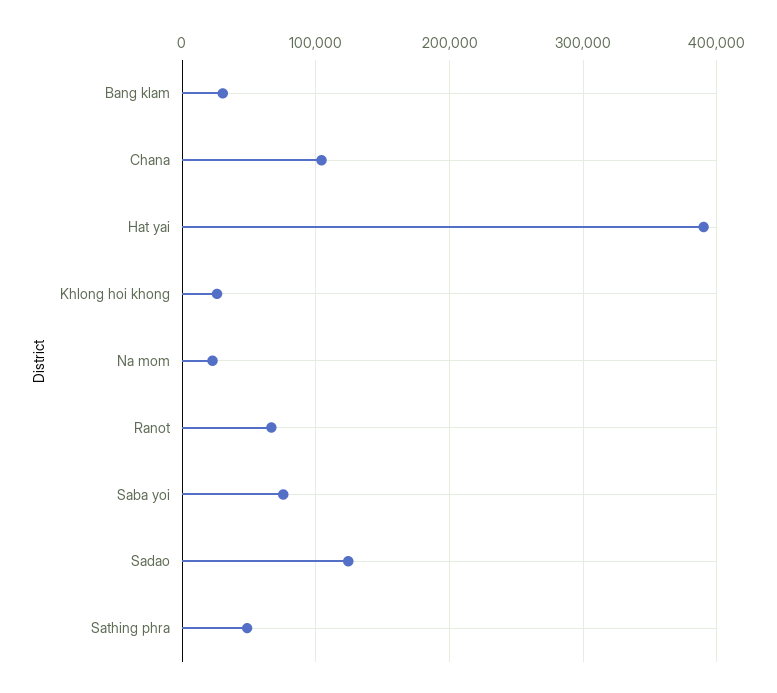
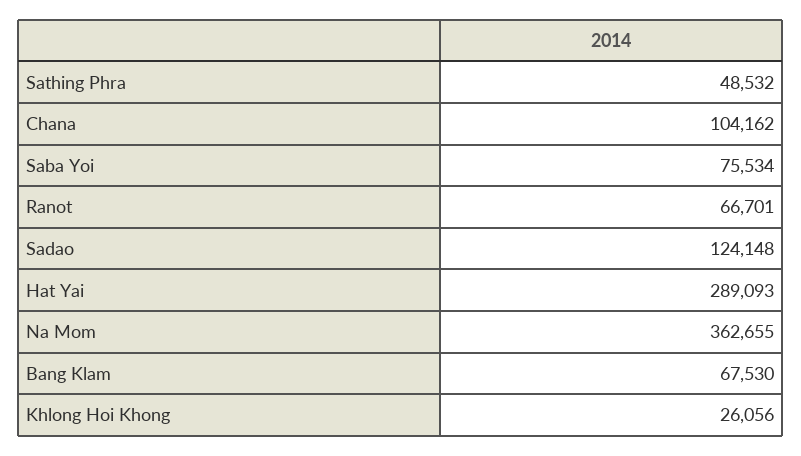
Bang klam: 30000 -> 67530
Hat yai: 390000 -> 289093
Na mom: 20000 -> 362655

